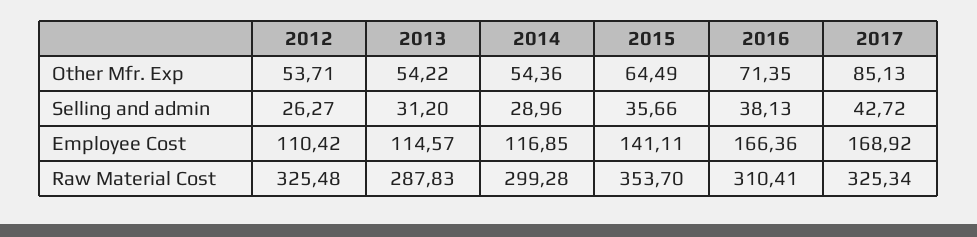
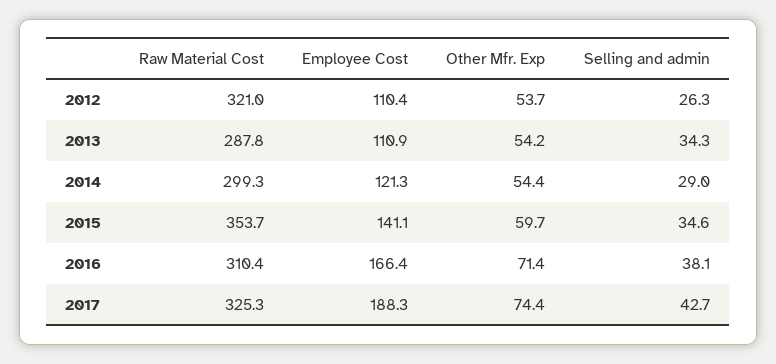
2015, Other Mfr. Exp: 64.49 -> 59.7
2017, Other Mfr. Exp: 85.13 -> 74.4
2013, Selling and admin: 31.2 -> 34.3
2015, Selling and admin: 35.66 -> 34.6
2013, Employee Cost: 114.57 -> 110.9
2014, Employee Cost: 116.85 -> 121.3
2017, Employee Cost: 168.92 -> 188.3
2012, Raw Material Cost: 325.48 -> 321

